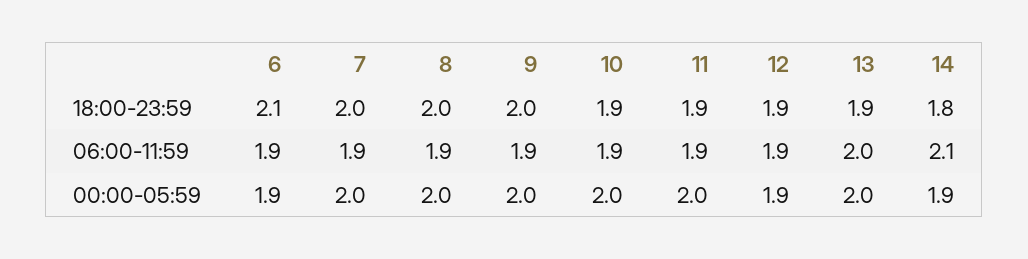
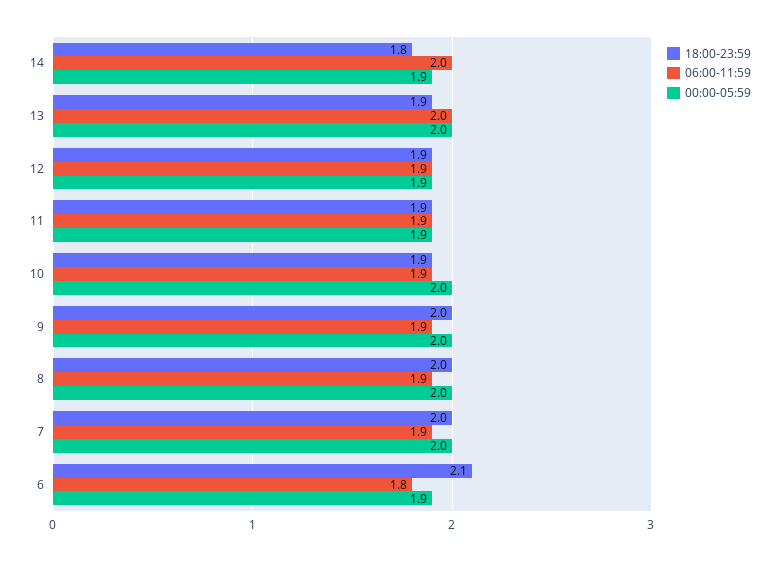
06:00-11:59, 6: 1.9 -> 1.8
06:00-11:59, 14: 2.1 -> 2
00:00-05:59, 11: 2 -> 1.9

